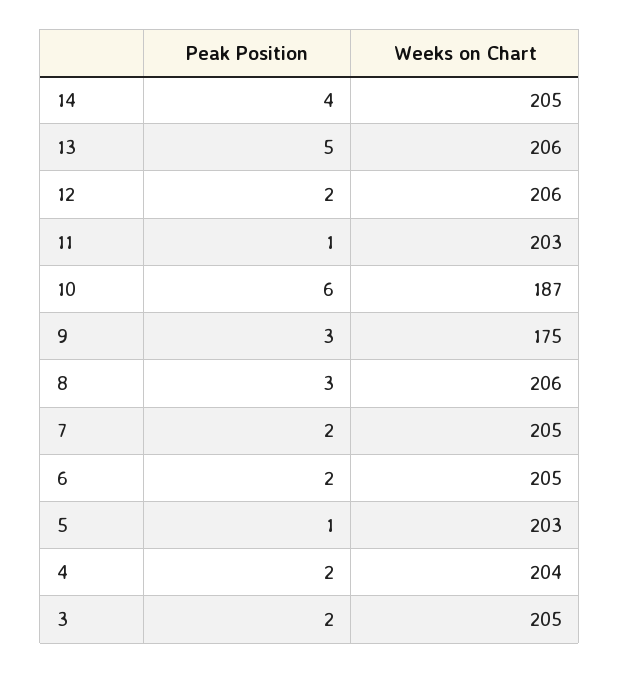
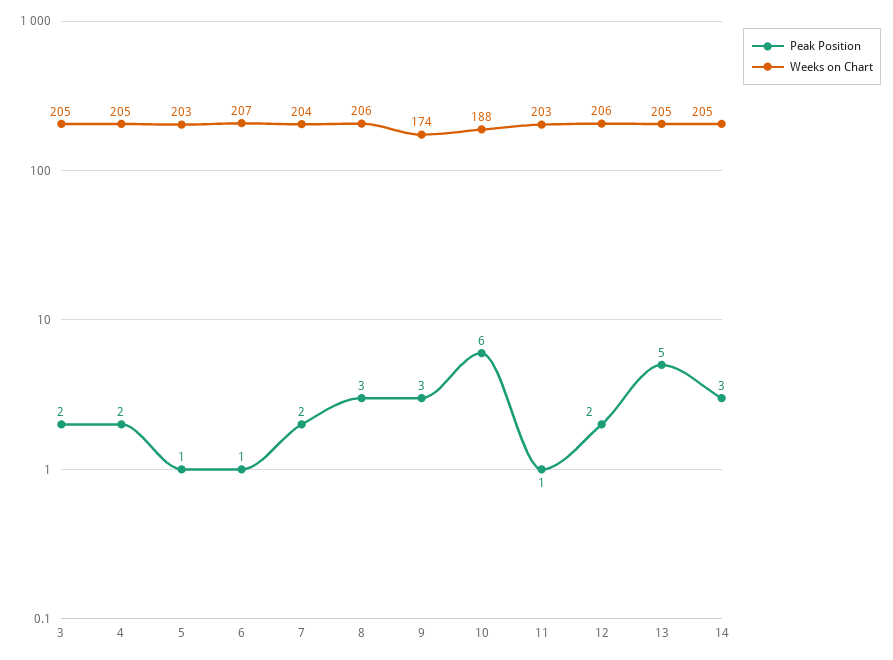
Peak Position, 14: 4 -> 3
Weeks on Chart, 13: 206 -> 205
Weeks on Chart, 10: 187 -> 188
Weeks on Chart, 9: 175 -> 174
Weeks on Chart, 7: 205 -> 204
Peak Position, 6: 2 -> 1
Weeks on Chart, 6: 205 -> 207
Weeks on Chart, 4: 204 -> 205

